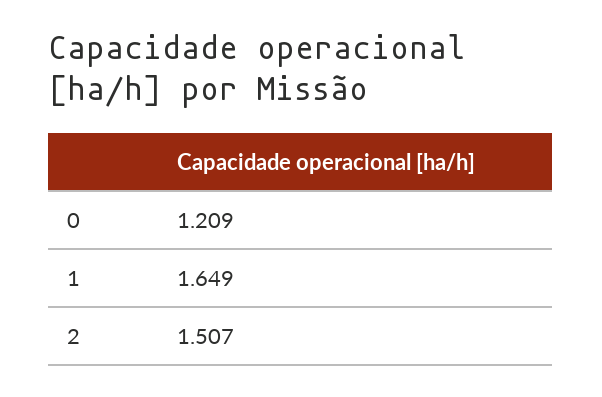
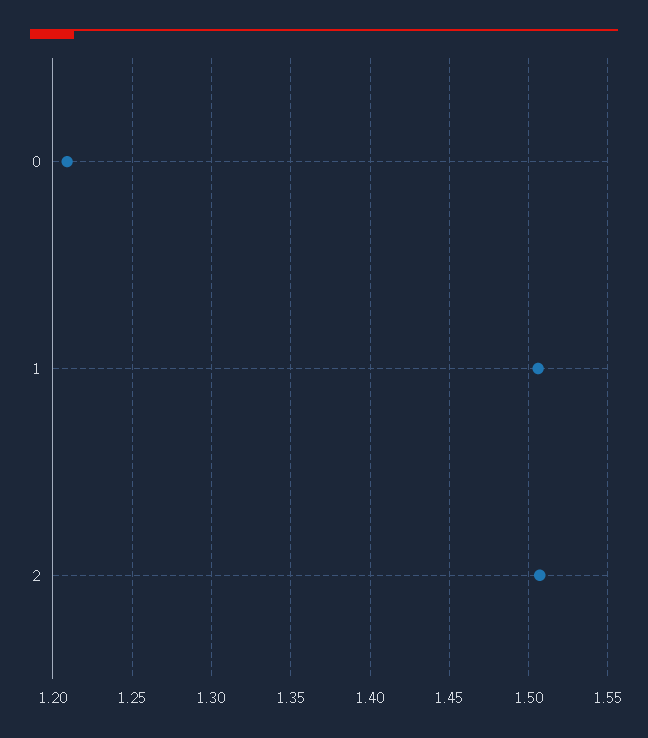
1: 1.649 -> 1.505

